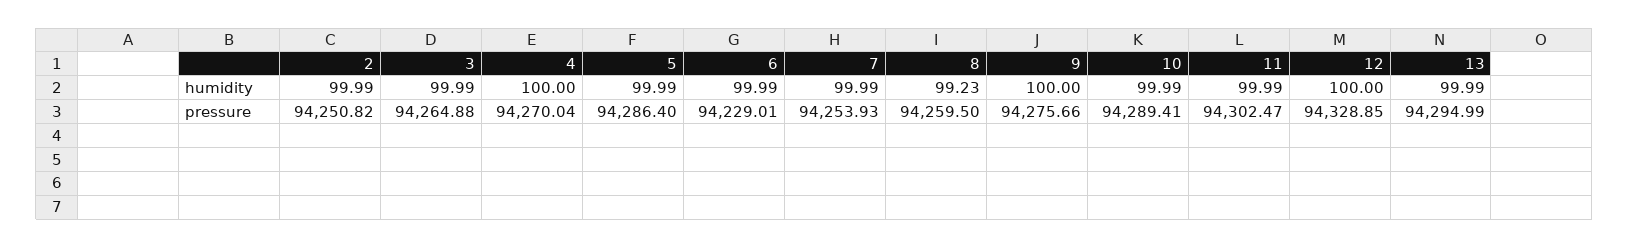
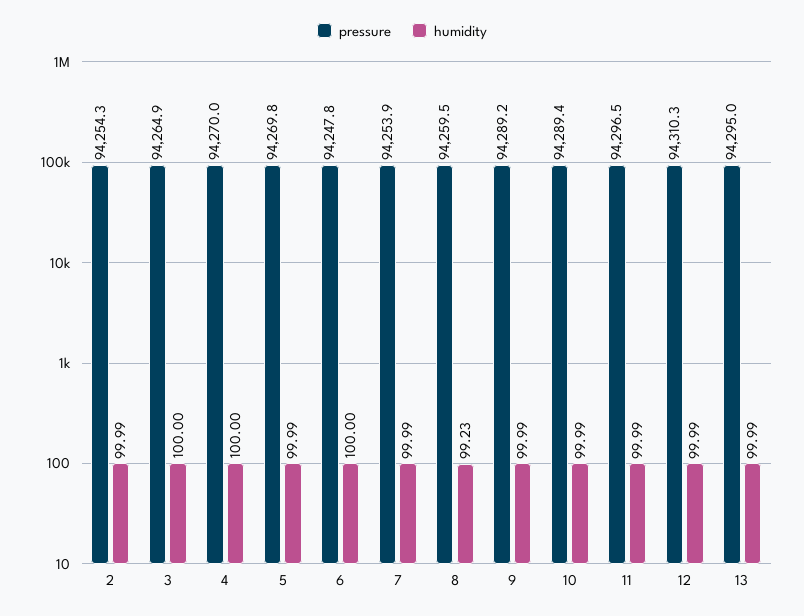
humidity, 3: 99.99 -> 100
humidity, 6: 99.99 -> 100
humidity, 9: 100 -> 99.99
humidity, 12: 100 -> 99.99
pressure, 2: 94250.82 -> 94254.3
pressure, 5: 94286.4 -> 94269.8
pressure, 6: 94229.01 -> 94247.8
pressure, 9: 94275.66 -> 94289.2
pressure, 11: 94302.47 -> 94296.5
pressure, 12: 94328.85 -> 94310.3

